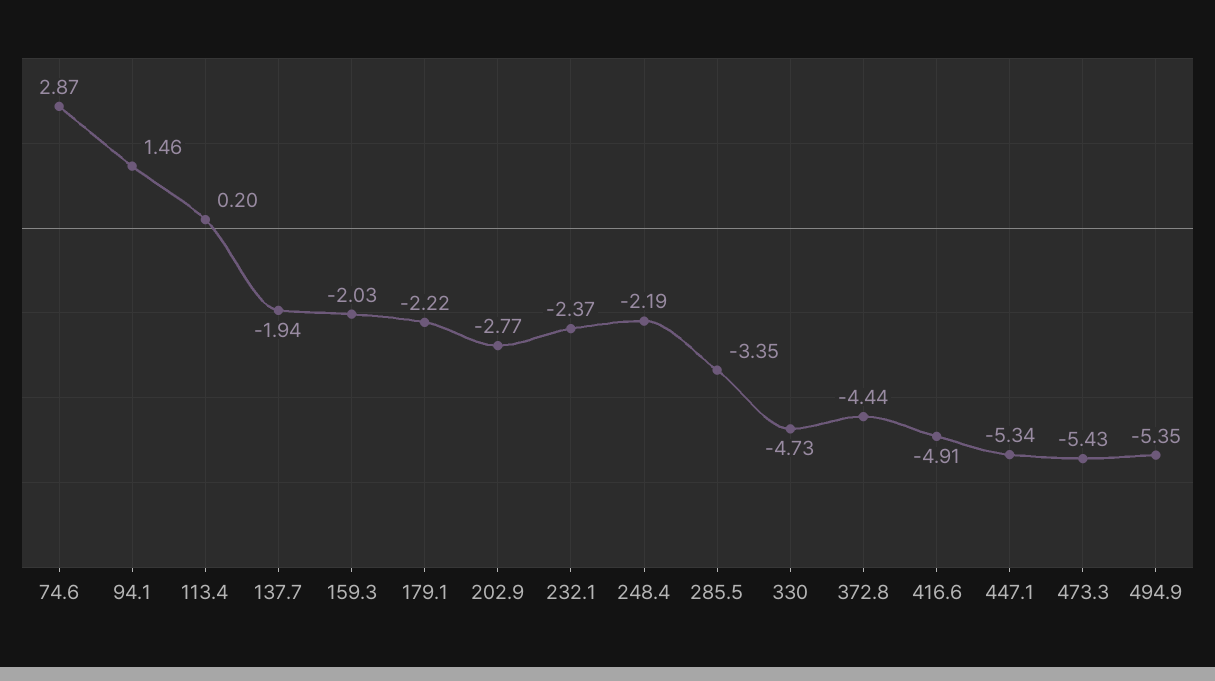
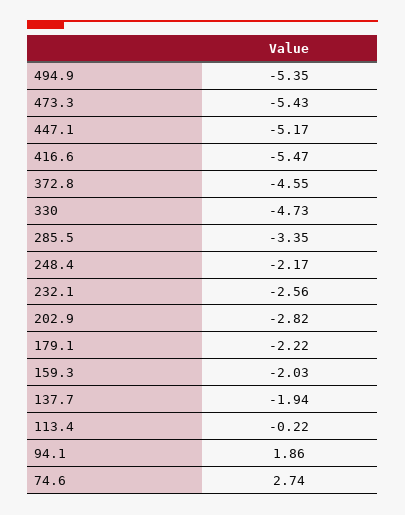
74.6: 2.87 -> 2.74
94.1: 1.46 -> 1.86
113.4: 0.2 -> -0.22
202.9: -2.77 -> -2.82
232.1: -2.37 -> -2.56
248.4: -2.19 -> -2.17
372.8: -4.44 -> -4.55
416.6: -4.91 -> -5.47
447.1: -5.34 -> -5.17

